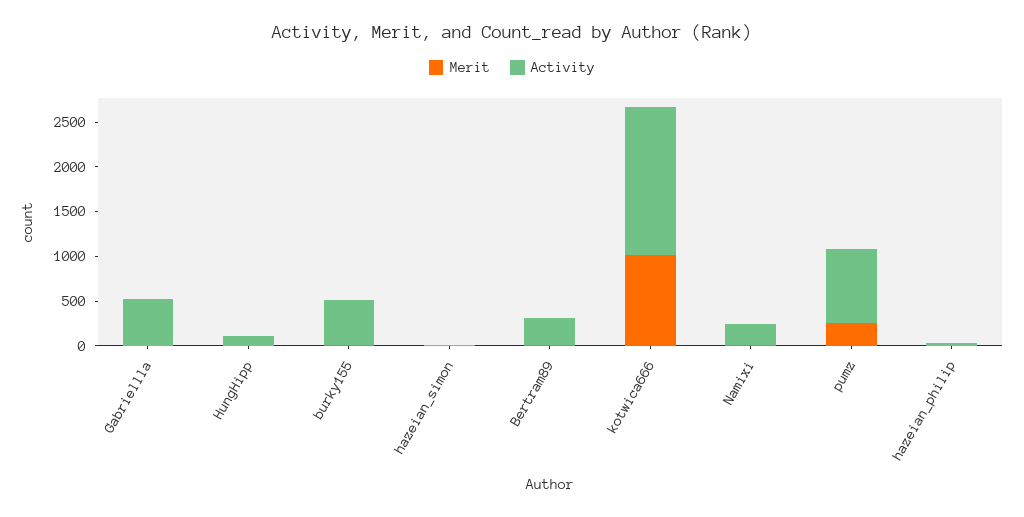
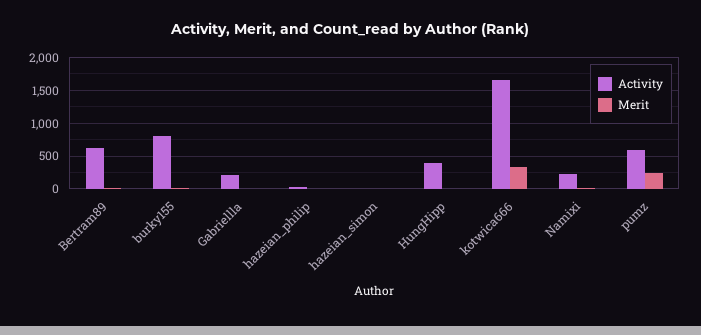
Activity, Gabriellla: 500 -> 200
Activity, HungHipp: 100 -> 400
Activity, burky155: 500 -> 800
Activity, Bertram89: 300 -> 600
Merit, kotwica666: 1000 -> 300
Activity, pumz: 800 -> 600

